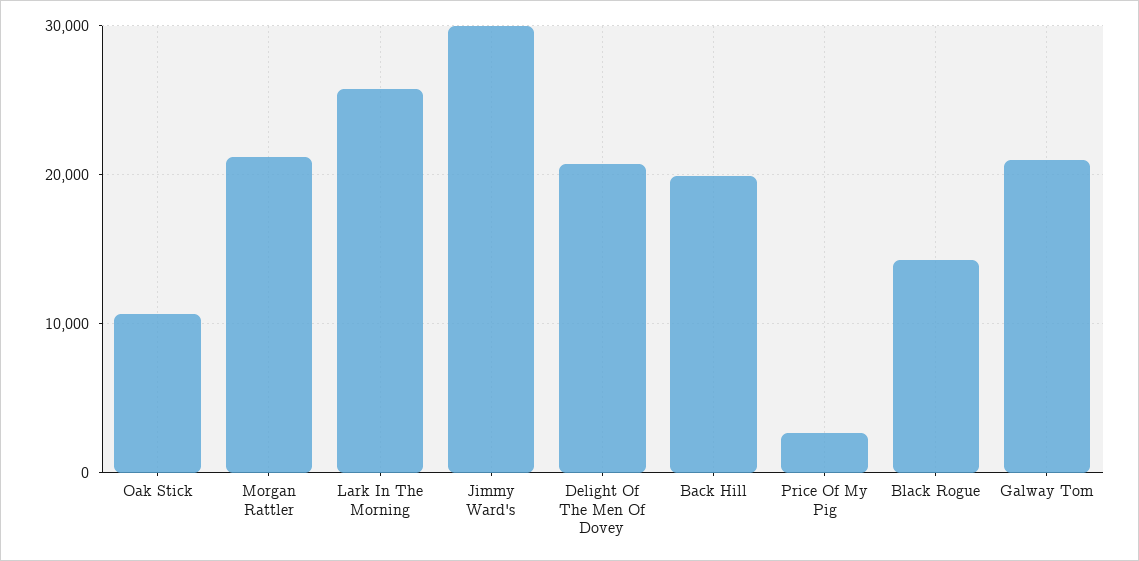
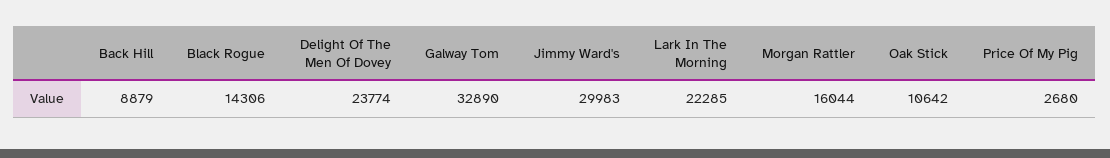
Morgan Rattler: 21000 -> 16044
Lark In The Morning: 26000 -> 22285
Delight Of The Men Of Dovey: 21000 -> 23774
Back Hill: 20000 -> 8879
Galway Tom: 21000 -> 32890

